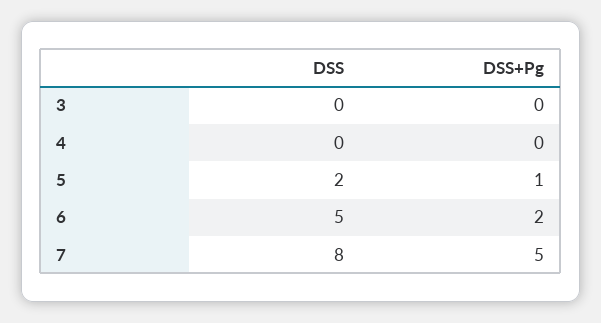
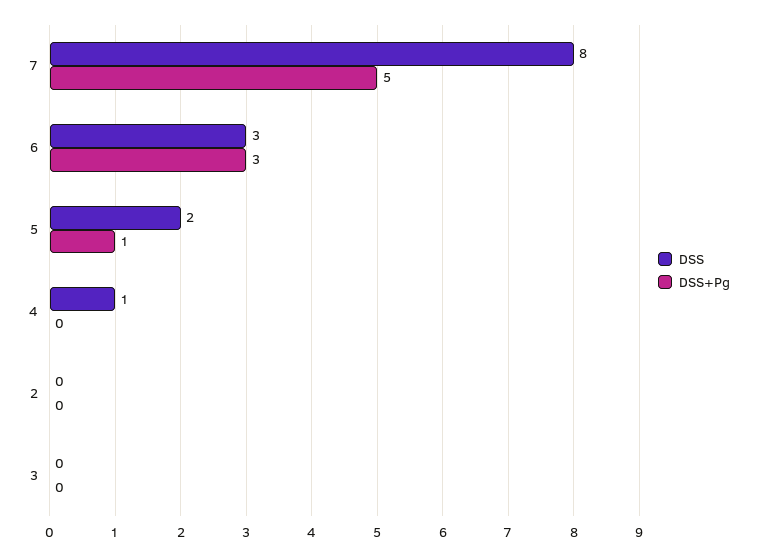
DSS, 4: 0 -> 1
DSS, 6: 5 -> 3
DSS+Pg, 6: 2 -> 3
DSS, 2: none -> 0
DSS+Pg, 2: none -> 0

